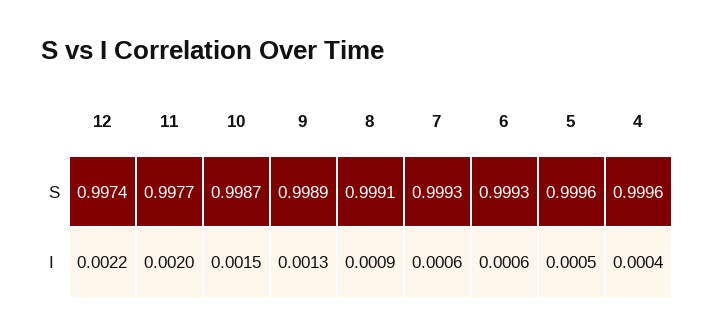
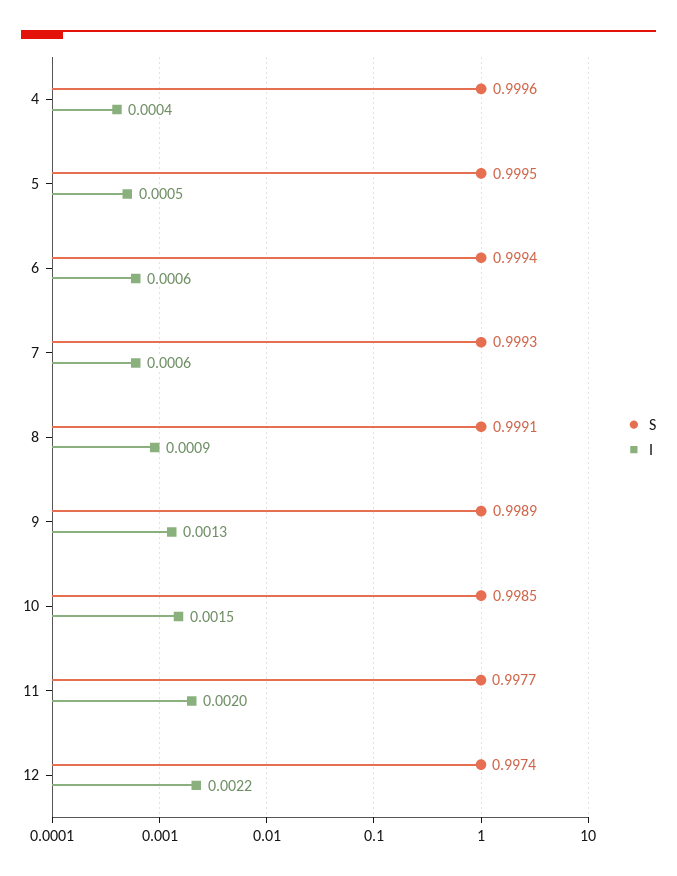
S, 10: 0.9987 -> 0.9985
S, 6: 0.9993 -> 0.9994
S, 5: 0.9996 -> 0.9995

